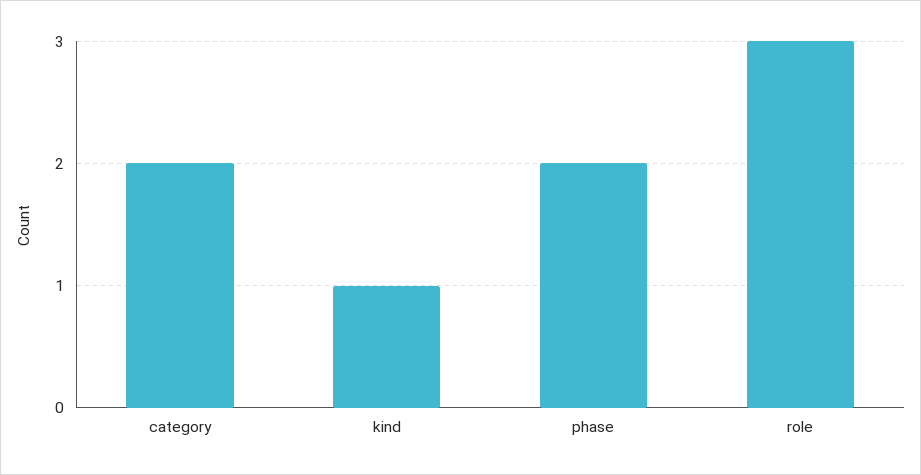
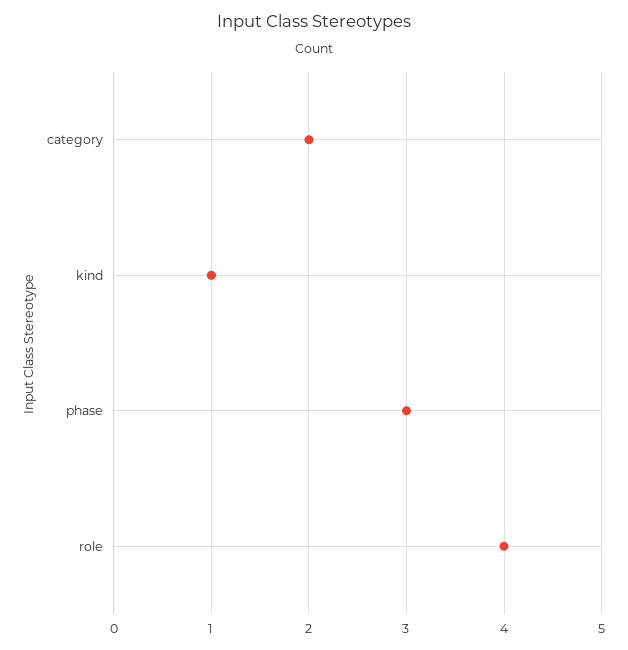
phase: 2 -> 3
role: 3 -> 4

